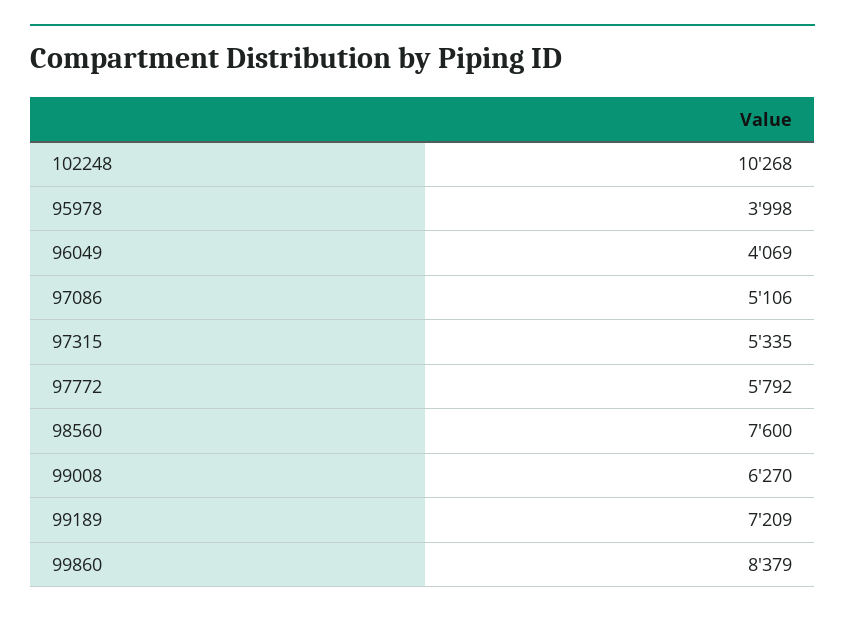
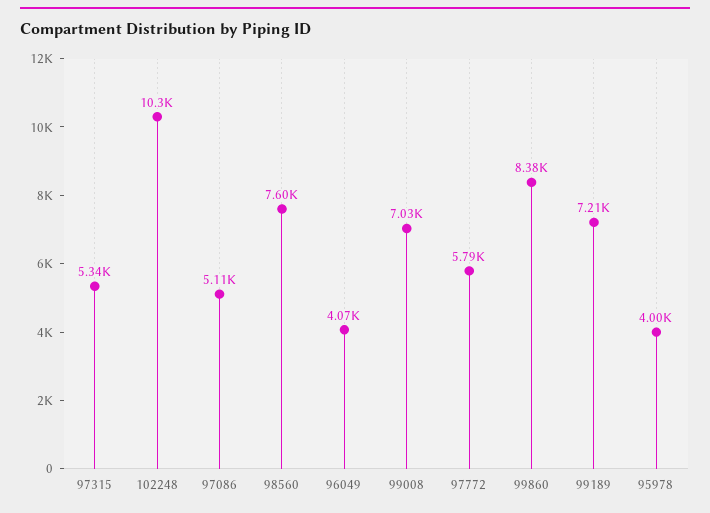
99008: 6270 -> 7030

